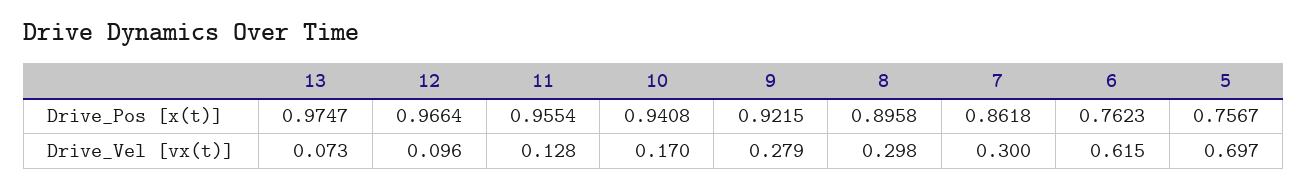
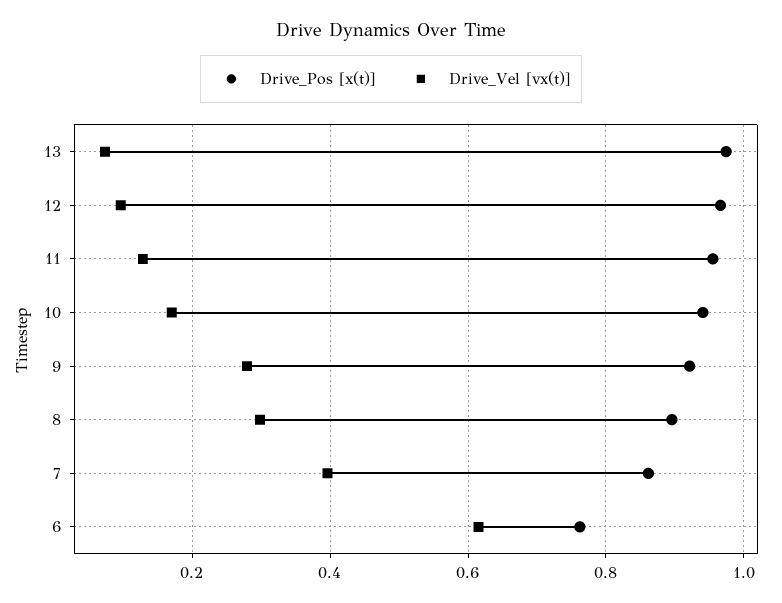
Drive_Pos [x(t)], 5: 0.7567 -> none
Drive_Vel [vx(t)], 7: 0.3 -> 0.4
Drive_Vel [vx(t)], 5: 0.697 -> none

